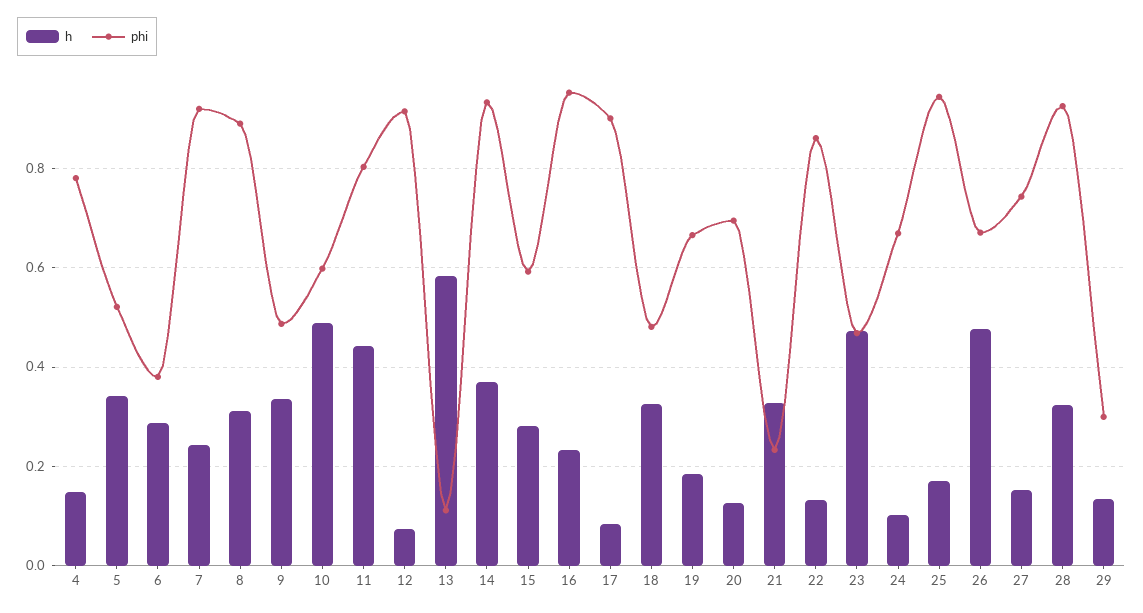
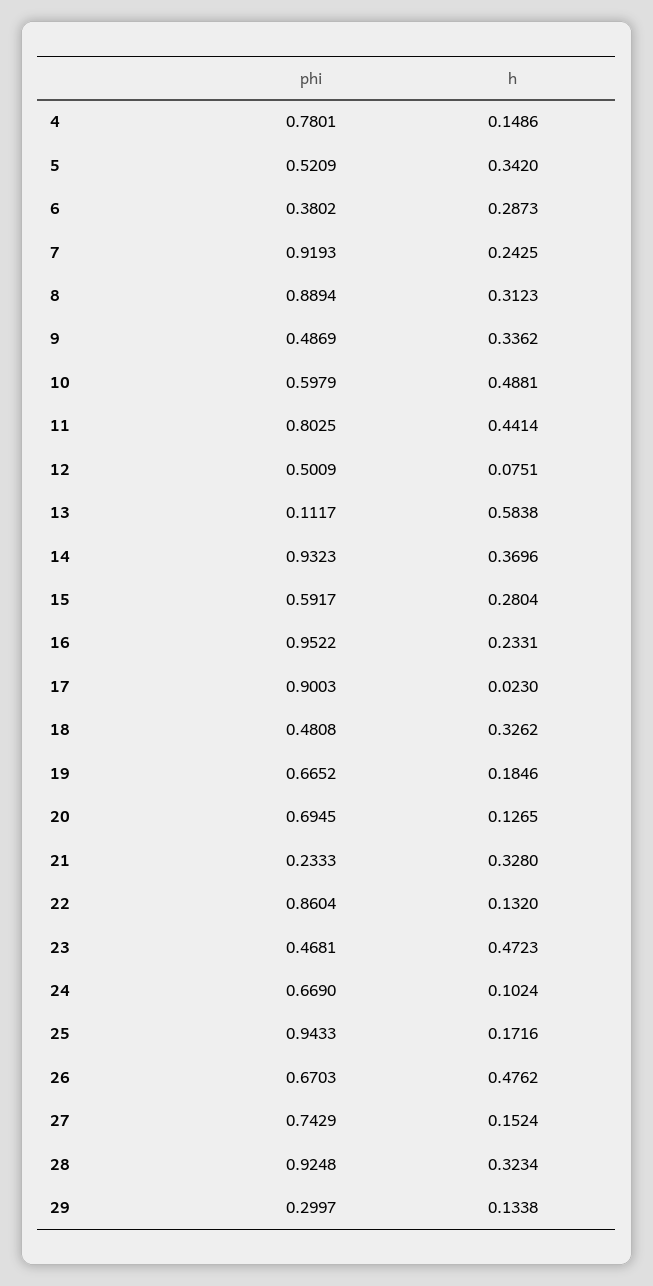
phi, 12: 0.92 -> 0.5009
h, 17: 0.08 -> 0.023

